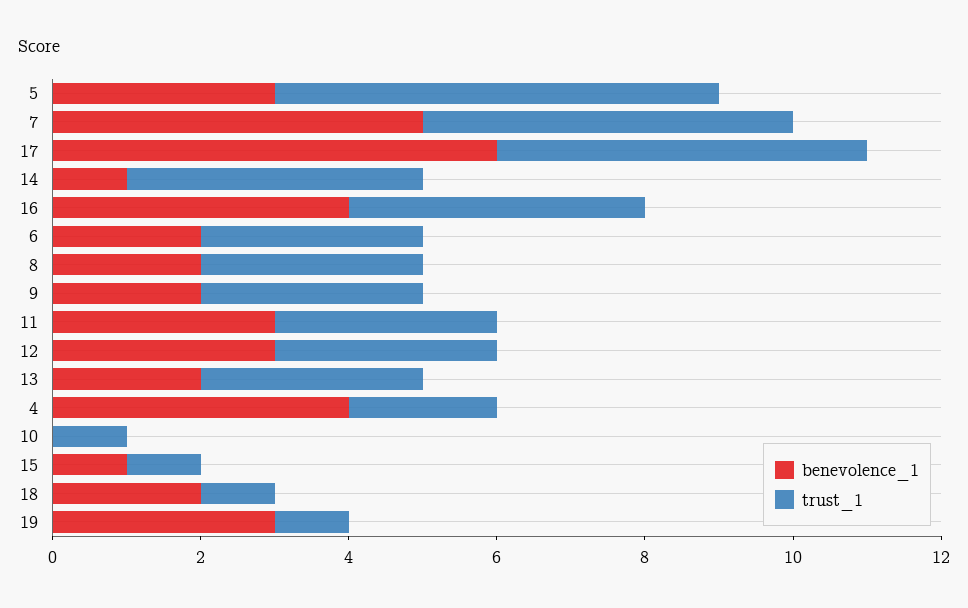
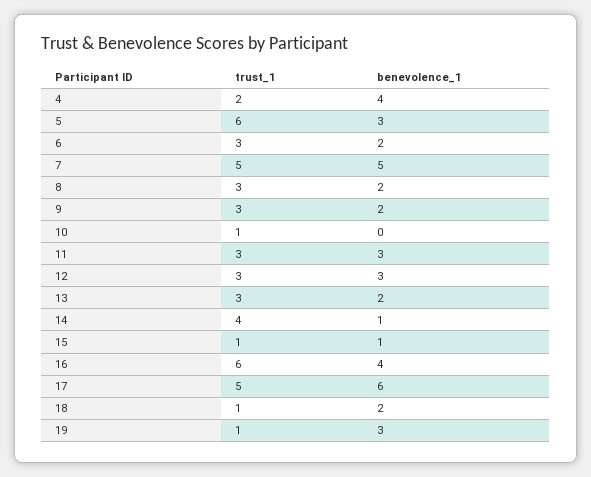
trust_1, 16: 4 -> 6

